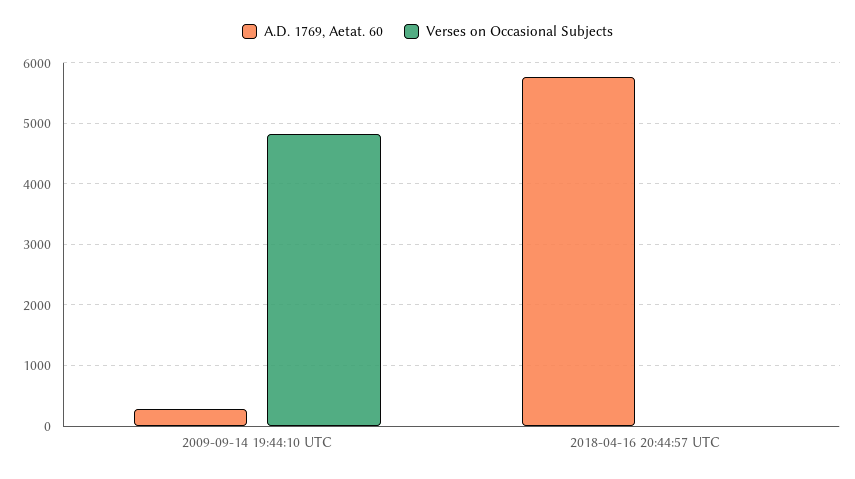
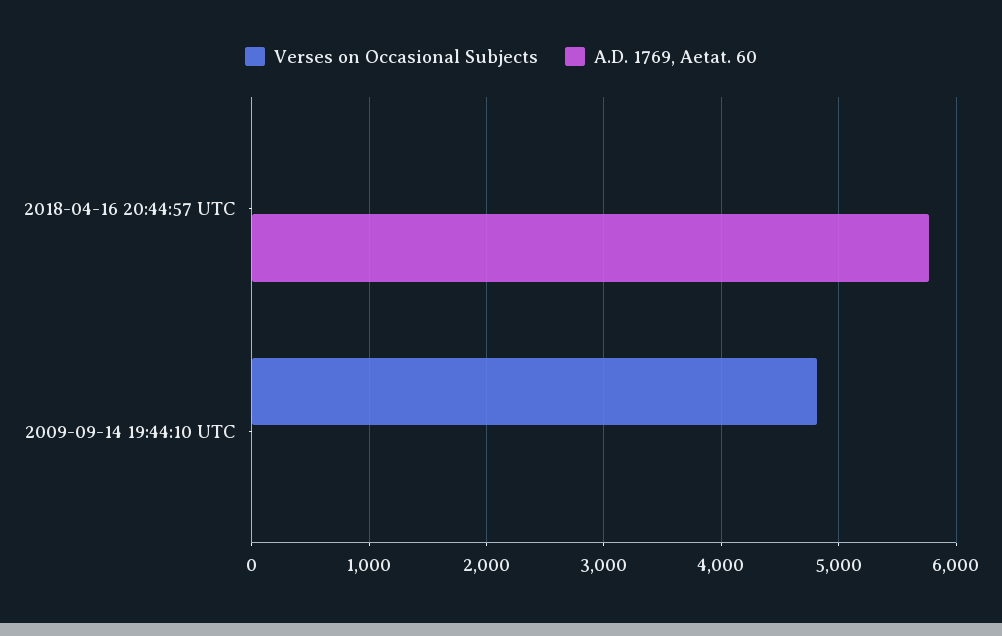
A.D. 1769, Aetat. 60, 2009-09-14 19:44:10 UTC: 300 -> 0

